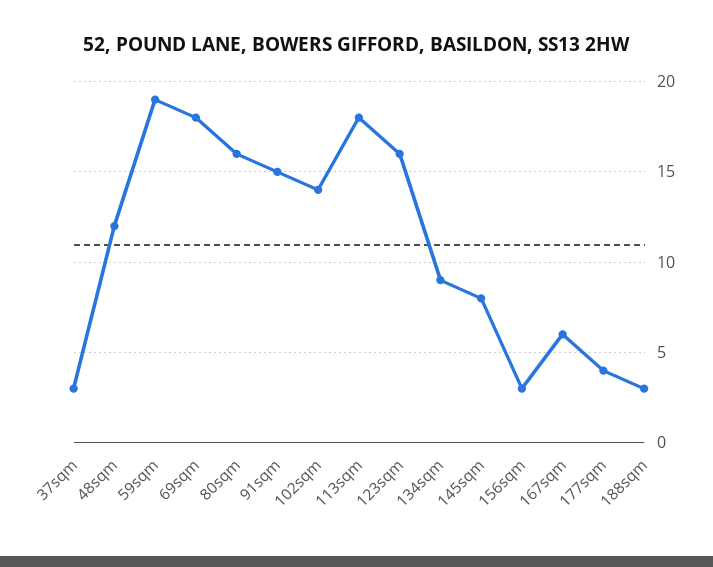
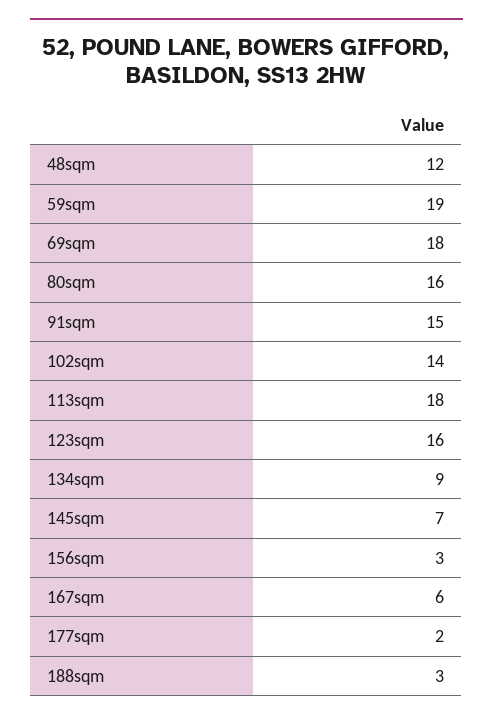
37sqm: 3 -> none
145sqm: 8 -> 7
177sqm: 4 -> 2

